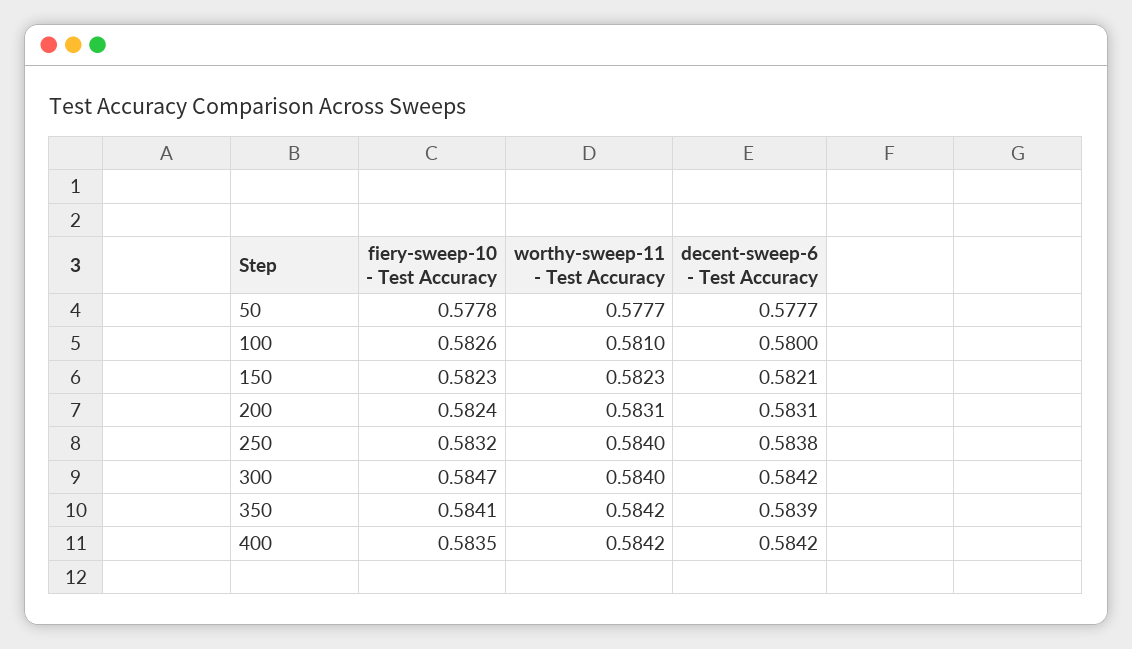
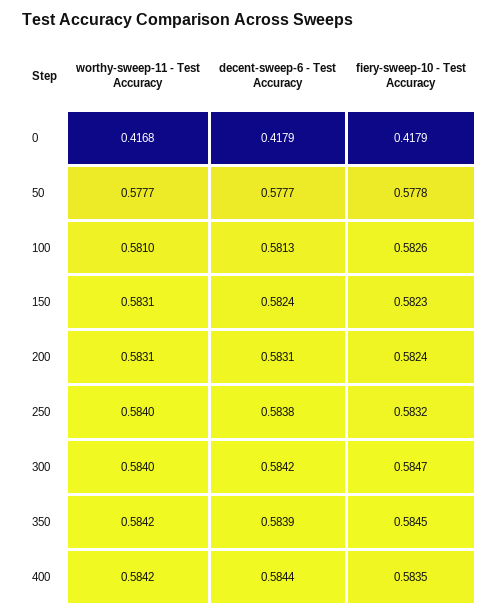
decent-sweep-6 - Test Accuracy, 100: 0.58 -> 0.5813
worthy-sweep-11 - Test Accuracy, 150: 0.5823 -> 0.5831
decent-sweep-6 - Test Accuracy, 150: 0.5821 -> 0.5824
fiery-sweep-10 - Test Accuracy, 350: 0.5841 -> 0.5845
decent-sweep-6 - Test Accuracy, 400: 0.5842 -> 0.5844
worthy-sweep-11 - Test Accuracy, 0: none -> 0.4168
decent-sweep-6 - Test Accuracy, 0: none -> 0.4179
fiery-sweep-10 - Test Accuracy, 0: none -> 0.4179

